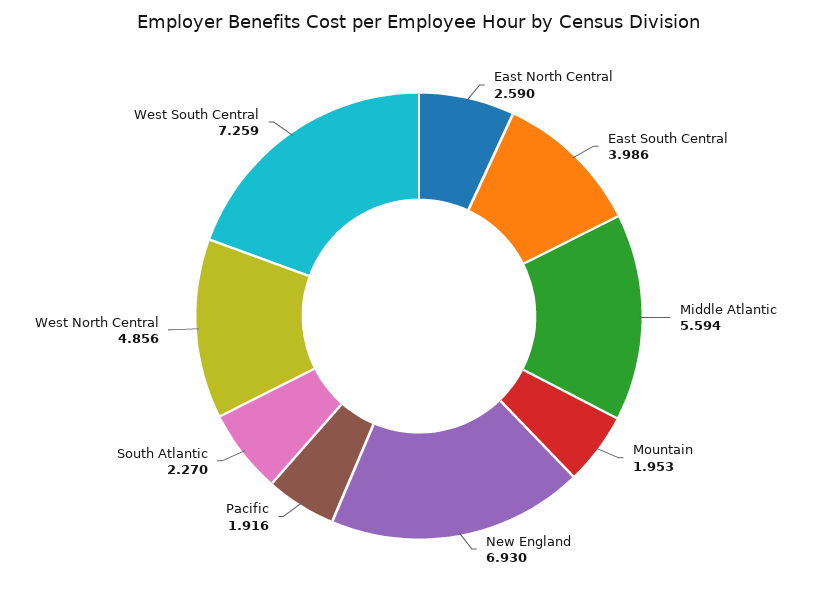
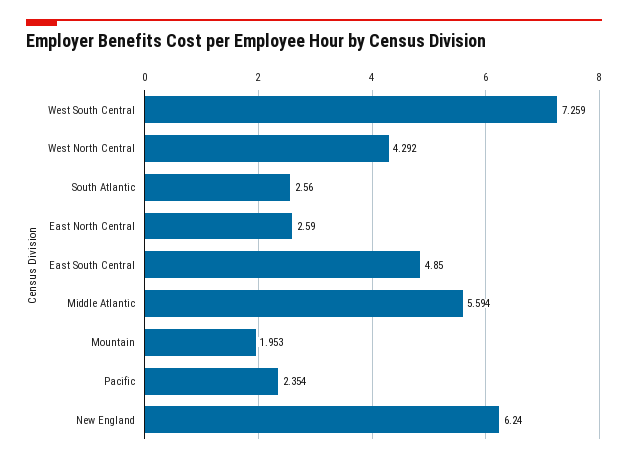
East South Central: 3.986 -> 4.85
New England: 6.93 -> 6.24
Pacific: 1.916 -> 2.354
South Atlantic: 2.27 -> 2.56
West North Central: 4.856 -> 4.292

